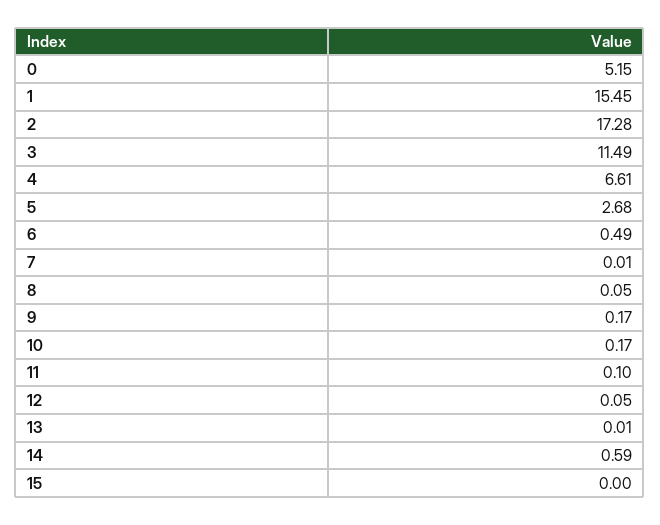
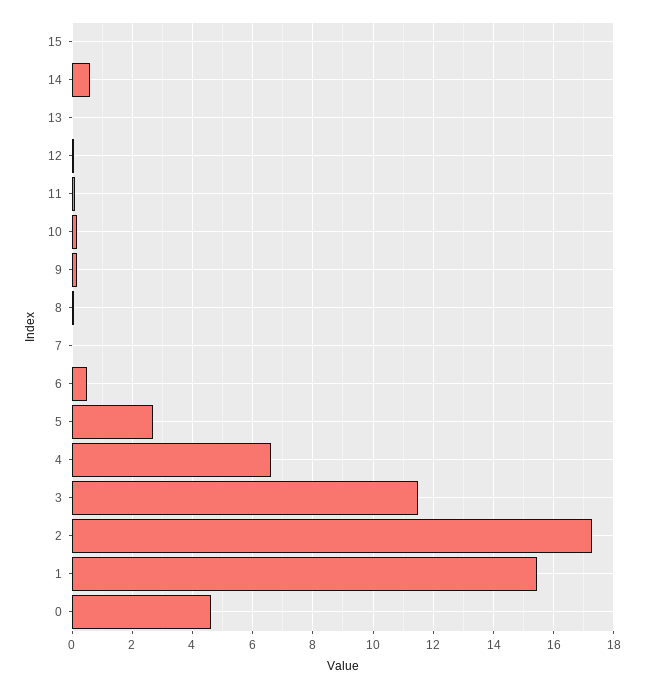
0: 5.15 -> 4.6

